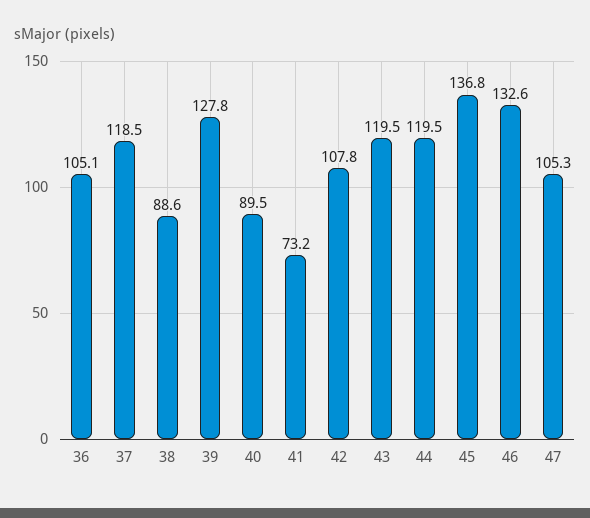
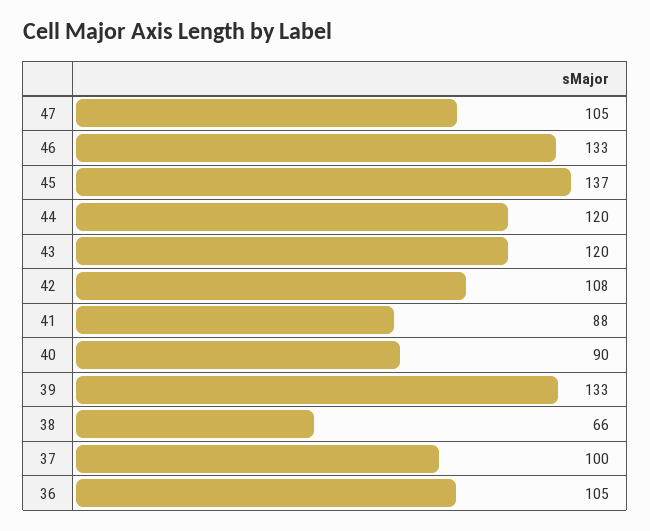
37: 118.5 -> 100
38: 88.6 -> 66
39: 127.8 -> 133
41: 73.2 -> 88

